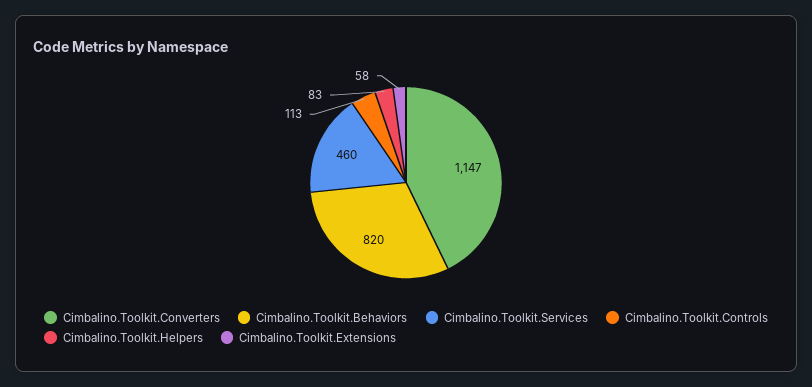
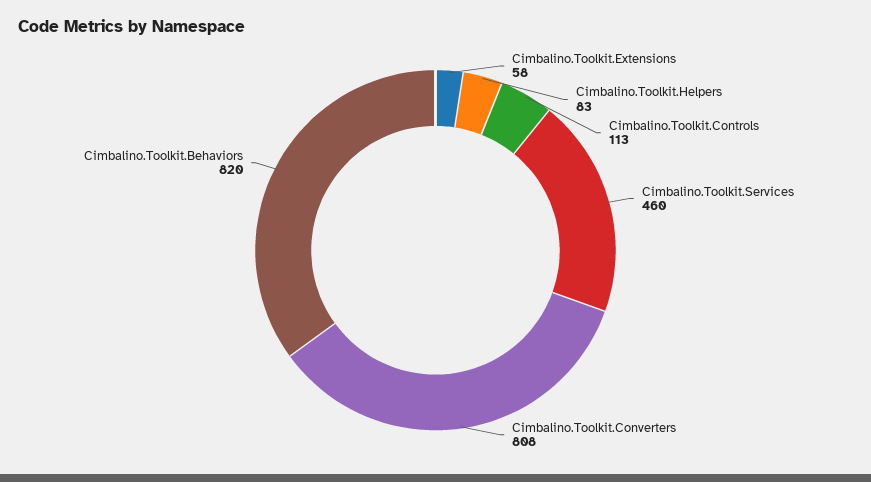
Cimbalino.Toolkit.Converters: 1147 -> 808

